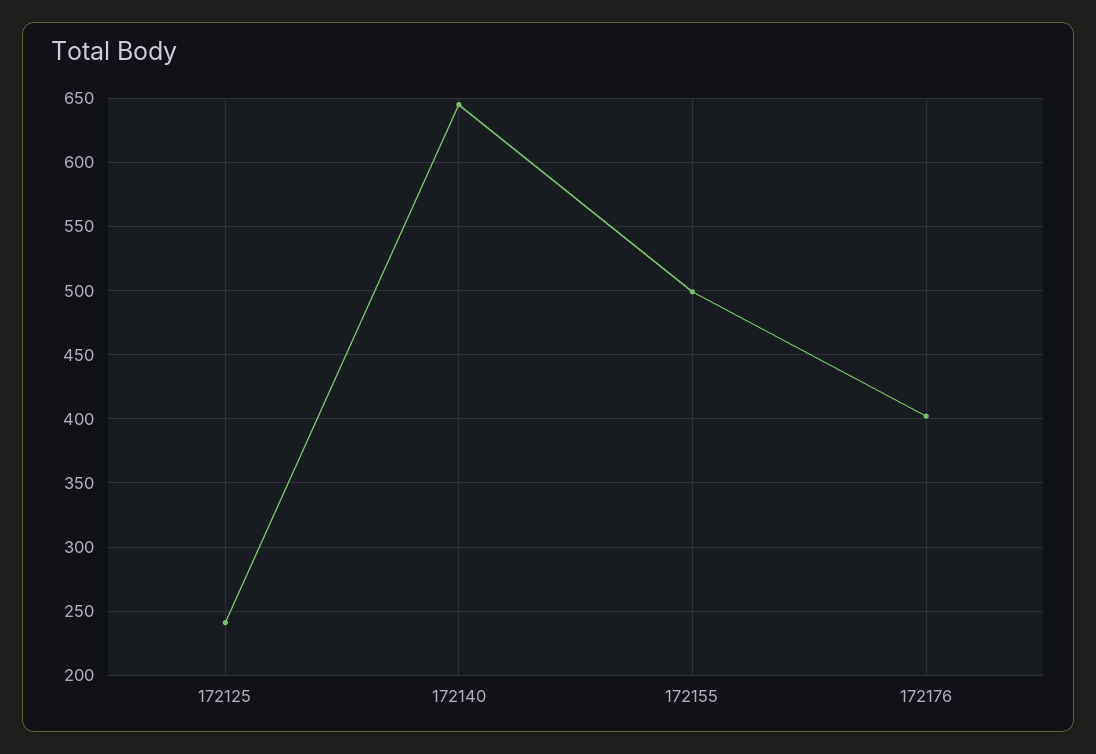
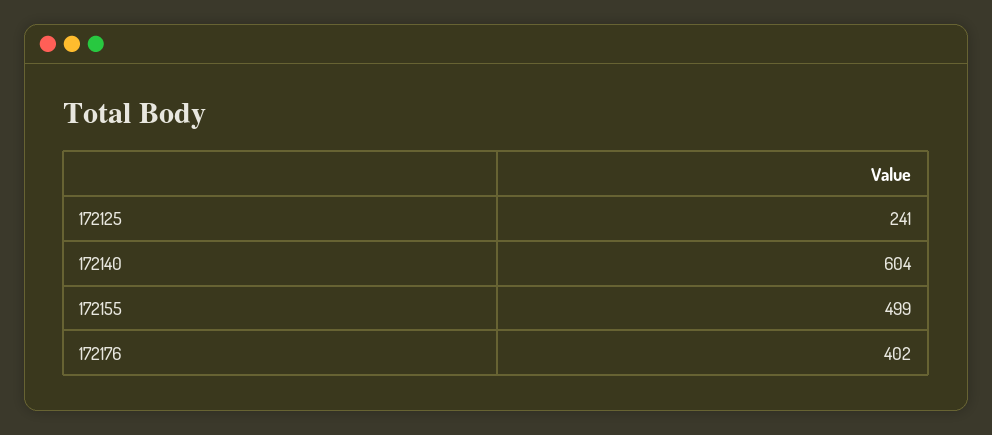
172140: 645 -> 604

